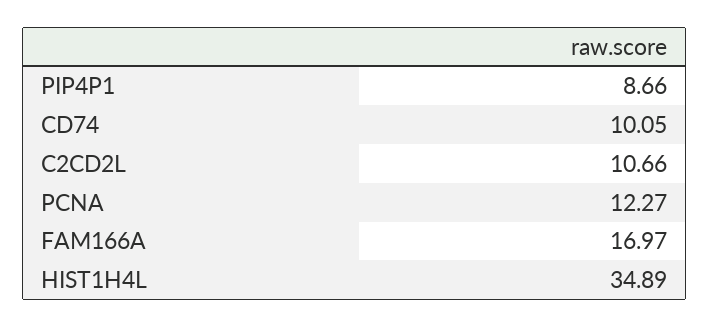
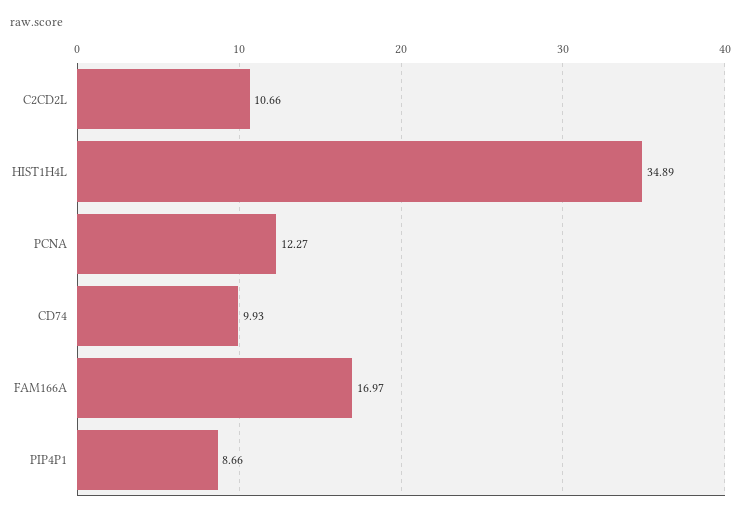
CD74: 10.05 -> 9.93

